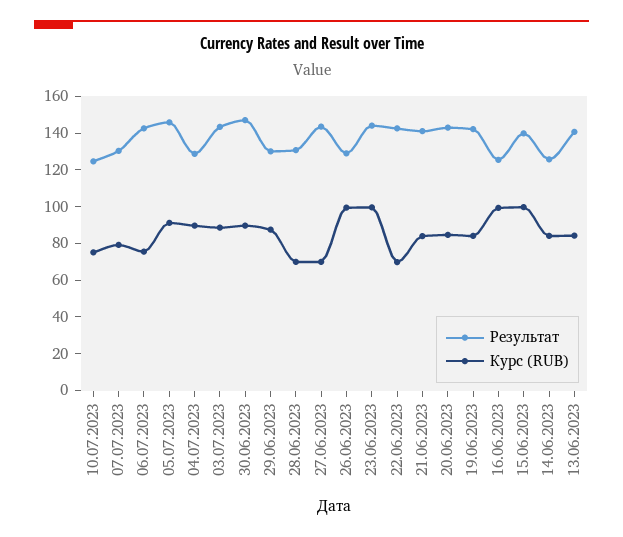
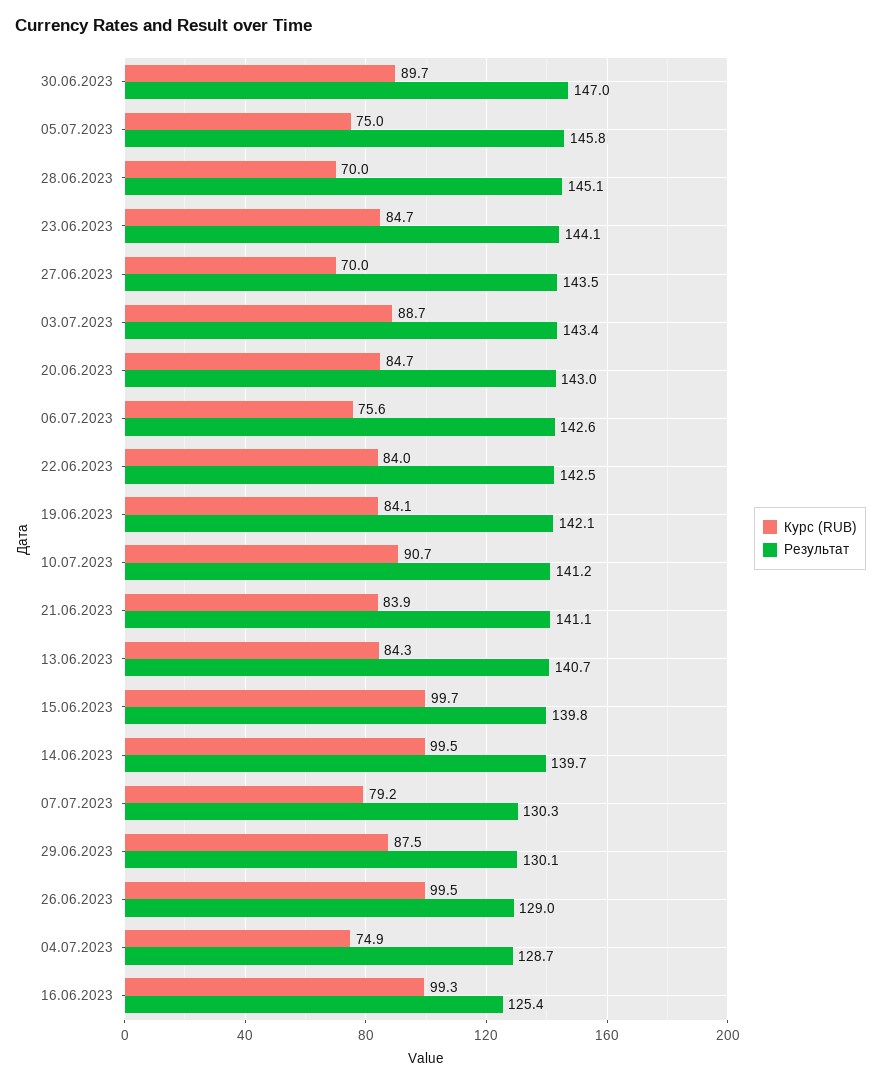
Результат, 10.07.2023: 125 -> 141.2
Курс (RUB), 10.07.2023: 75 -> 90.7
Курс (RUB), 05.07.2023: 90 -> 75
Курс (RUB), 04.07.2023: 90 -> 74.9
Результат, 28.06.2023: 130 -> 145.1
Курс (RUB), 23.06.2023: 100 -> 84.7
Курс (RUB), 22.06.2023: 70 -> 84
Результат, 14.06.2023: 125 -> 139.7
Курс (RUB), 14.06.2023: 85 -> 99.5

